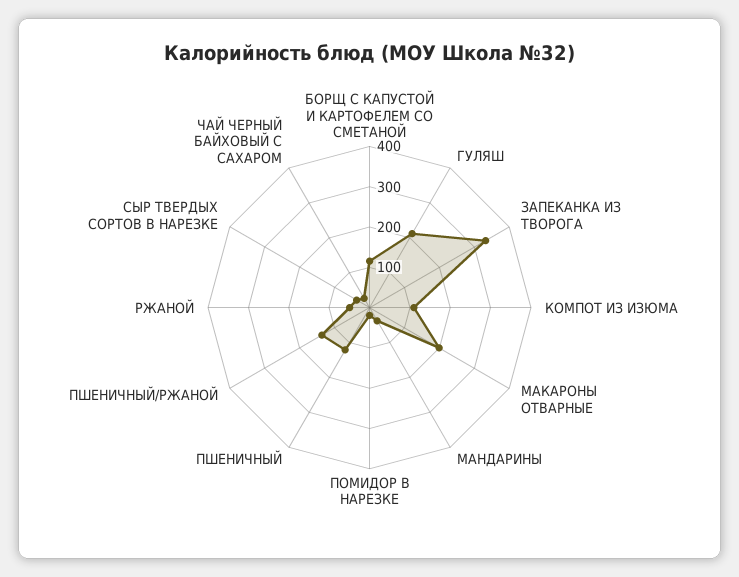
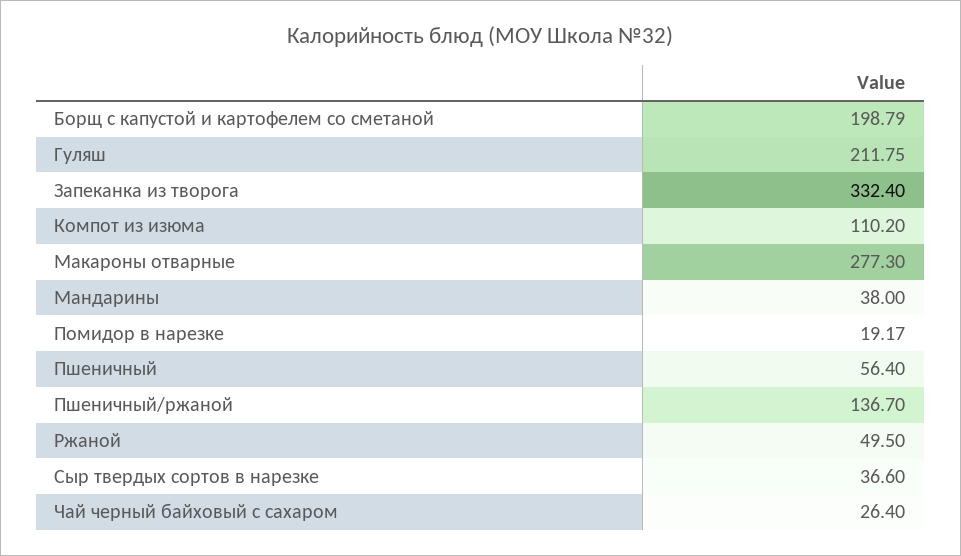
БОРЩ С КАПУСТОЙ И КАРТОФЕЛЕМ СО СМЕТАНОЙ: 120 -> 198.79
МАКАРОНЫ ОТВАРНЫЕ: 200 -> 277.3
ПШЕНИЧНЫЙ: 120 -> 56.4

